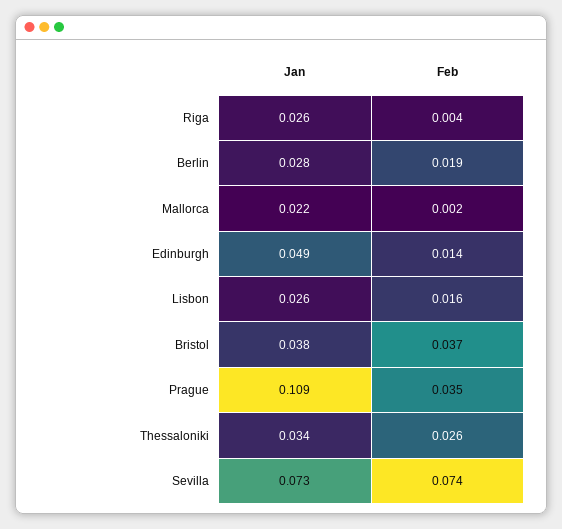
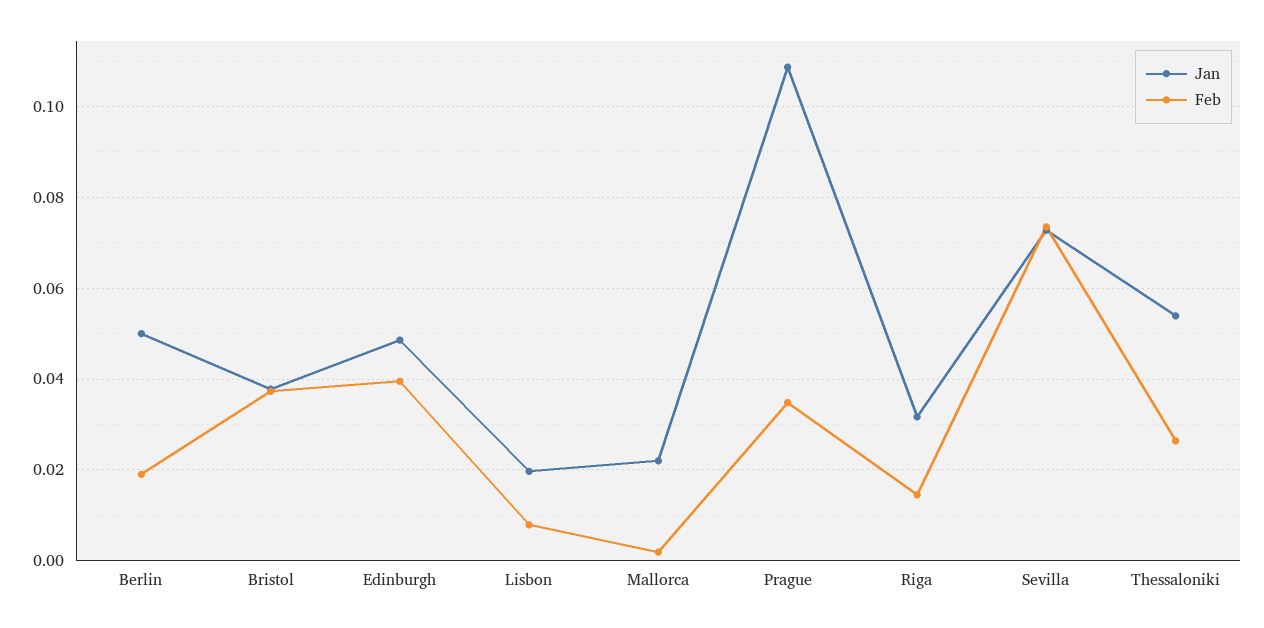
Jan, Riga: 0.026 -> 0.032
Feb, Riga: 0.004 -> 0.014
Jan, Berlin: 0.028 -> 0.05
Feb, Edinburgh: 0.014 -> 0.04
Jan, Lisbon: 0.026 -> 0.02
Feb, Lisbon: 0.016 -> 0.008
Jan, Thessaloniki: 0.034 -> 0.054

